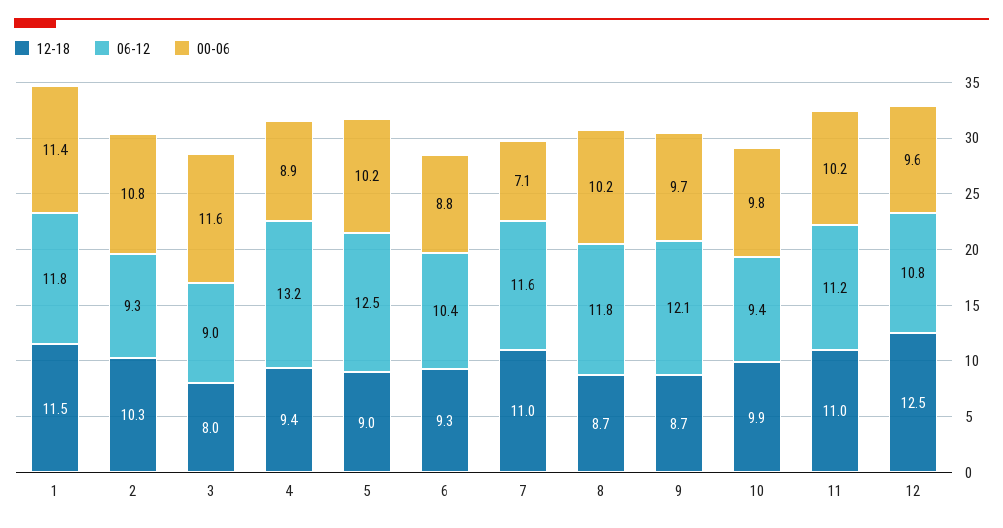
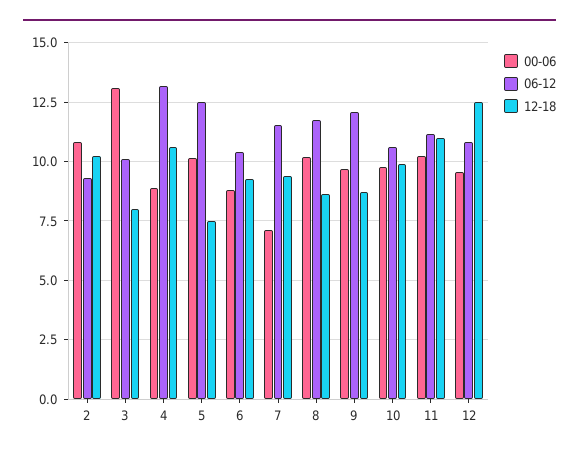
12-18, 1: 11.5 -> none
06-12, 1: 11.8 -> none
00-06, 1: 11.4 -> none
06-12, 3: 9 -> 10
00-06, 3: 11.6 -> 13
12-18, 4: 9.4 -> 10.5
12-18, 5: 9 -> 7.5
12-18, 7: 11 -> 9.5
06-12, 10: 9.4 -> 10.5

